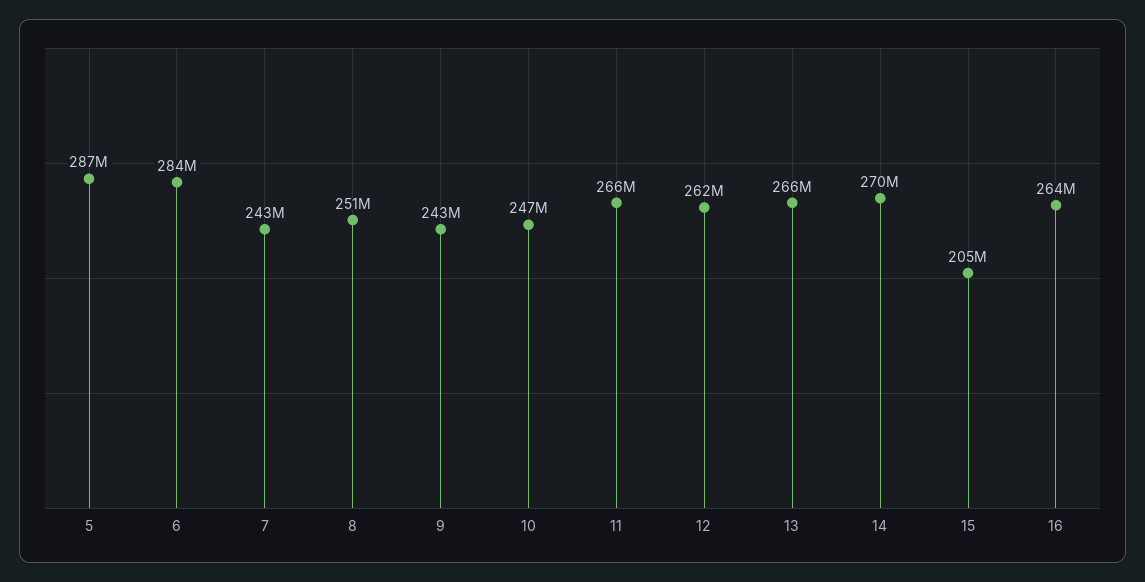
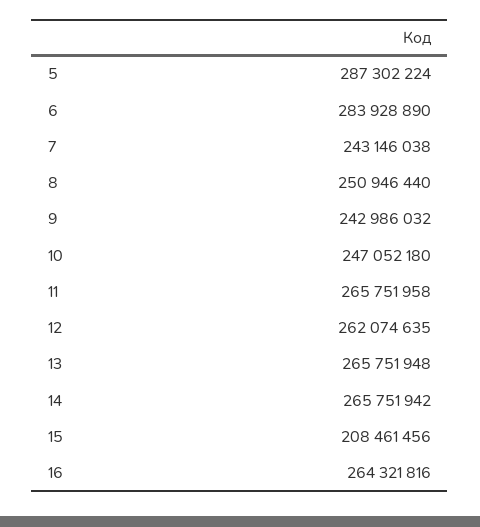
14: 270000000 -> 265751942
15: 205000000 -> 208461456

